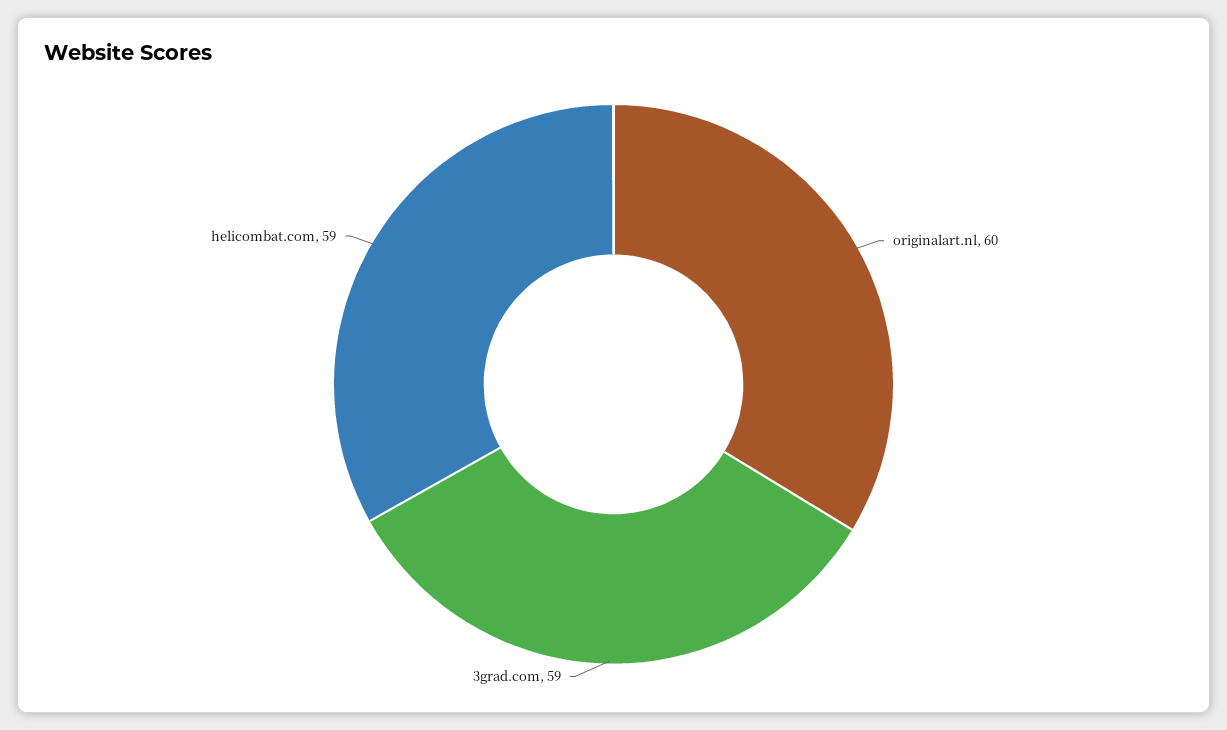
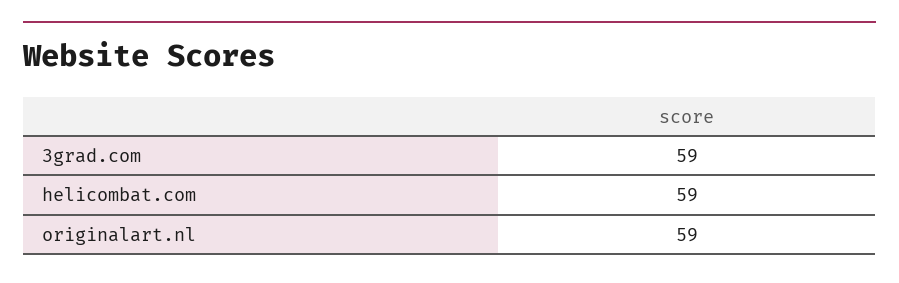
originalart.nl: 60 -> 59

